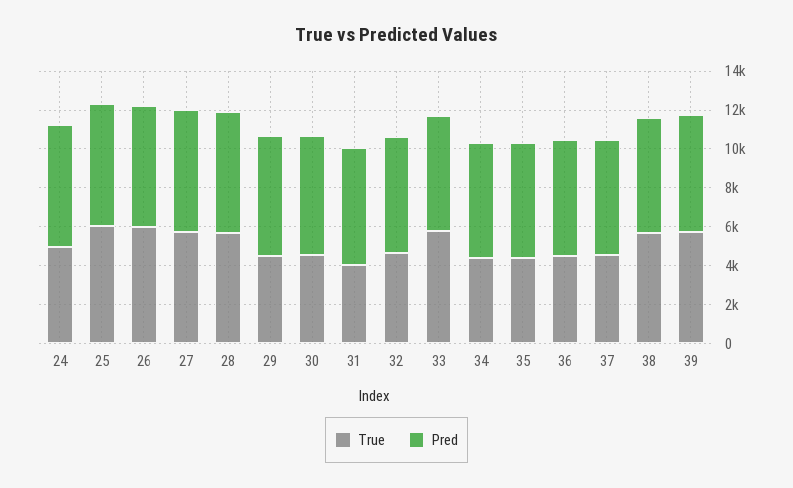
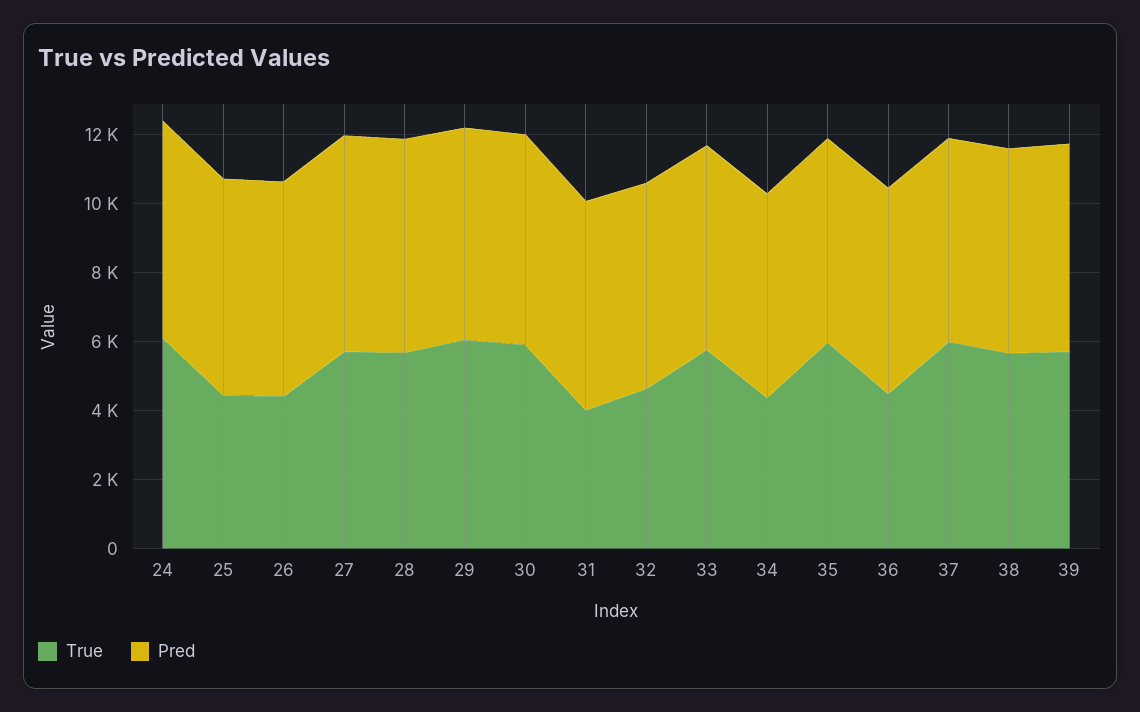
True, 24: 5000 -> 6000
True, 25: 6000 -> 4500
True, 26: 6000 -> 4500
True, 29: 4500 -> 6000
True, 30: 4500 -> 6000
True, 35: 4500 -> 6000
True, 37: 4500 -> 6000

